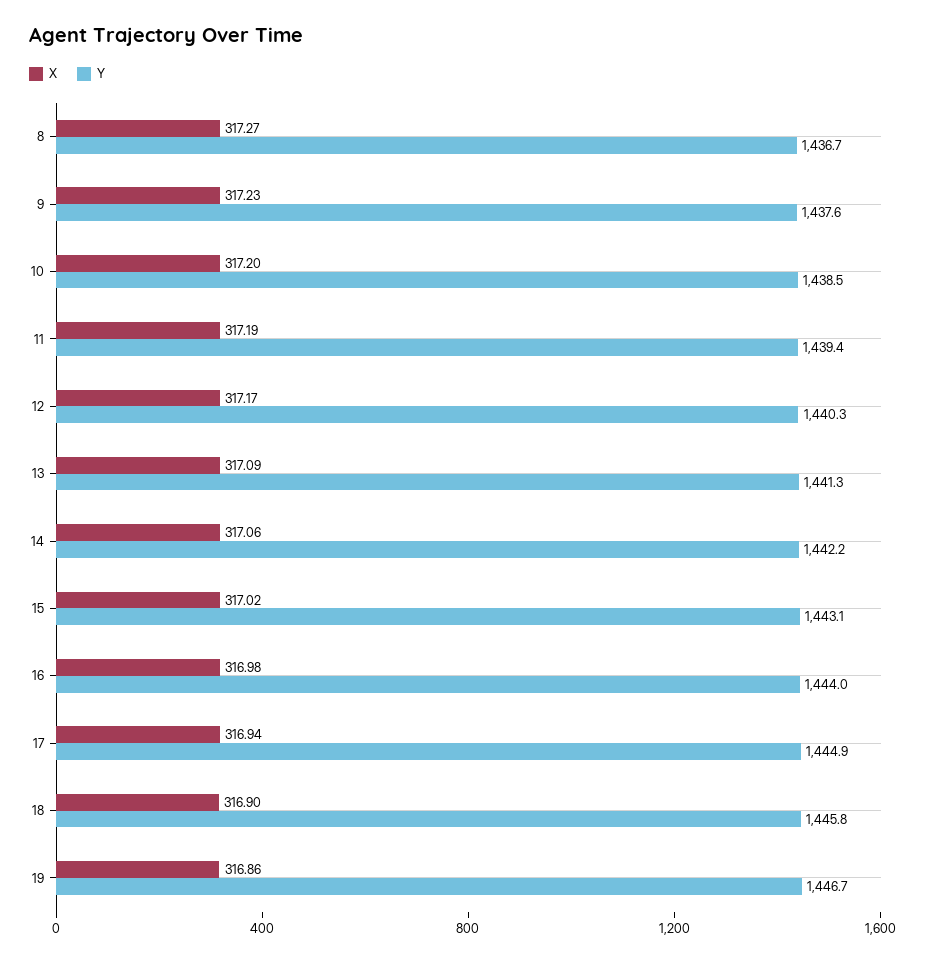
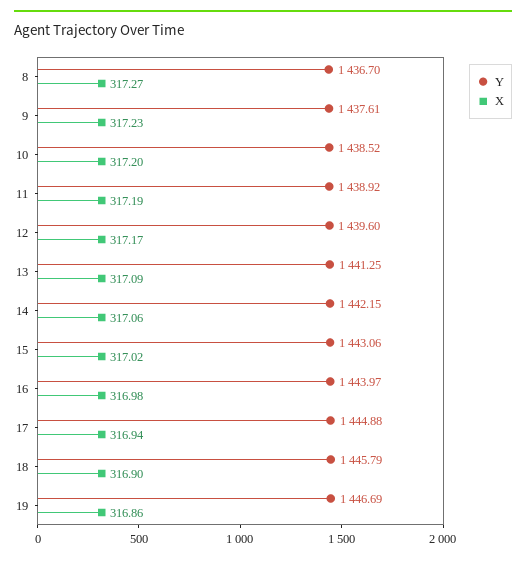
Y, 11: 1439.4 -> 1438.92
Y, 12: 1440.3 -> 1439.6

